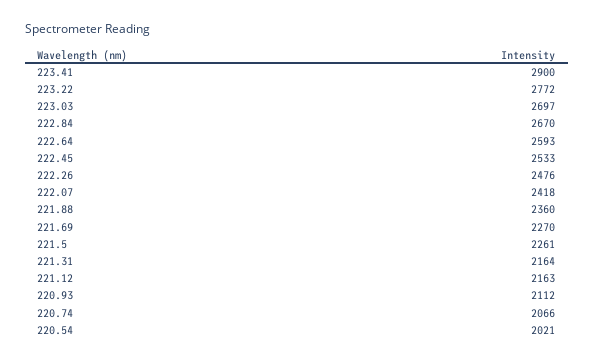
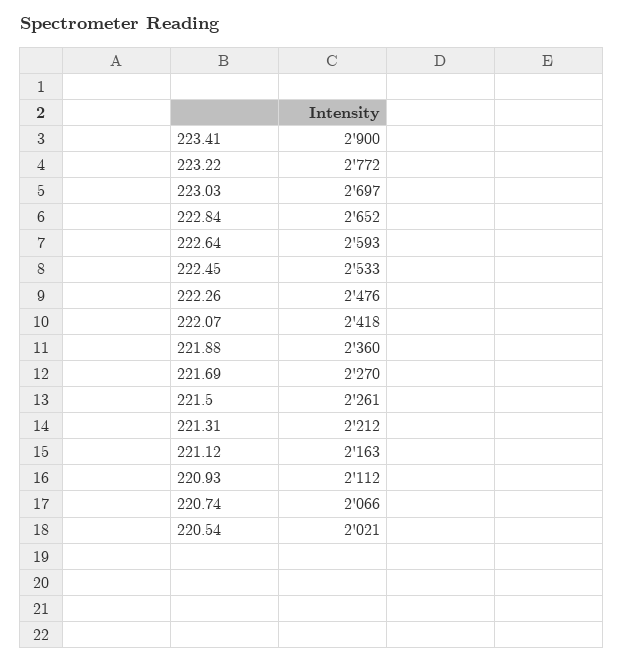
222.84: 2670 -> 2652
221.31: 2164 -> 2212

